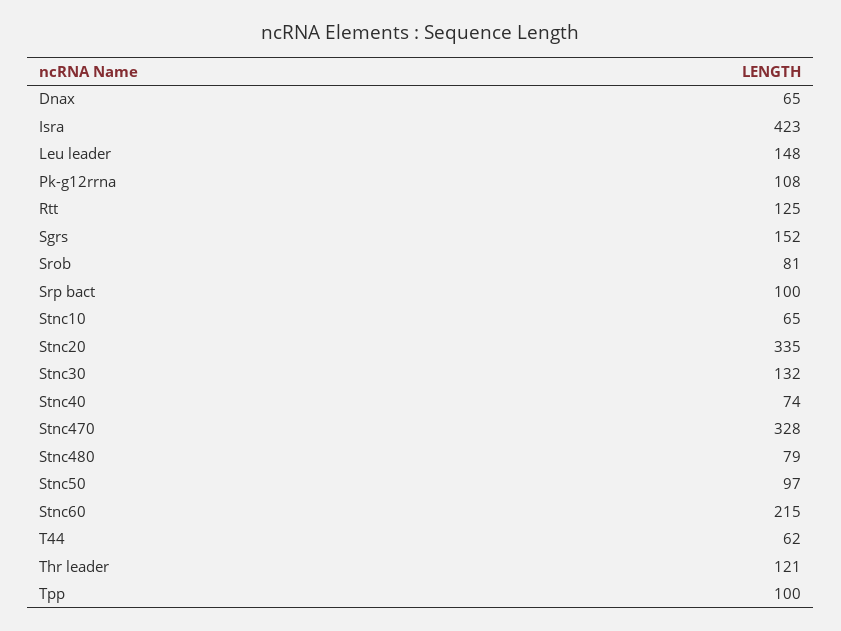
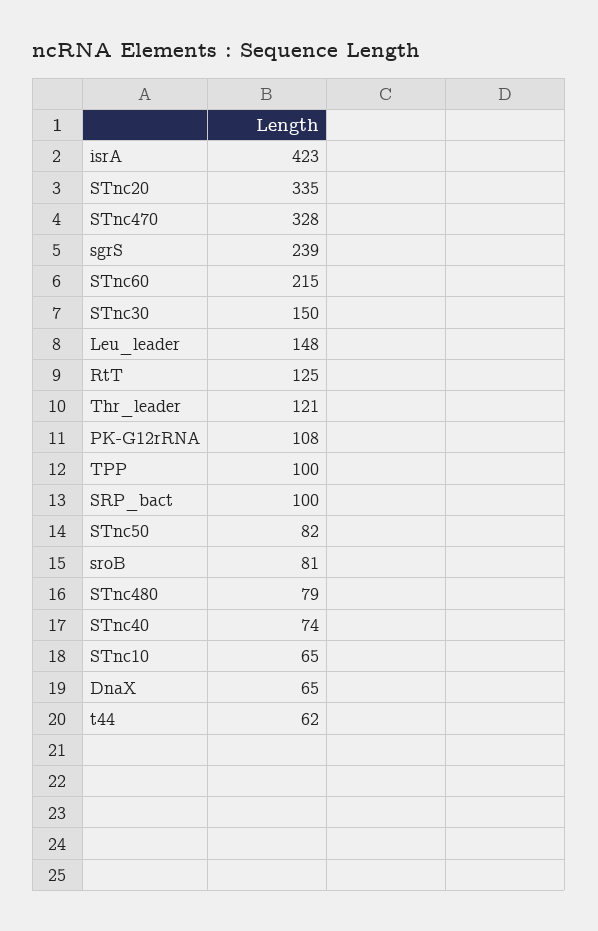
Sgrs: 152 -> 239
Stnc30: 132 -> 150
Stnc50: 97 -> 82

